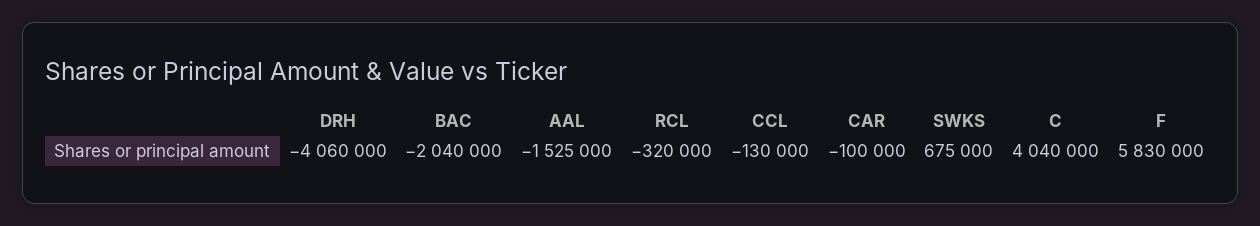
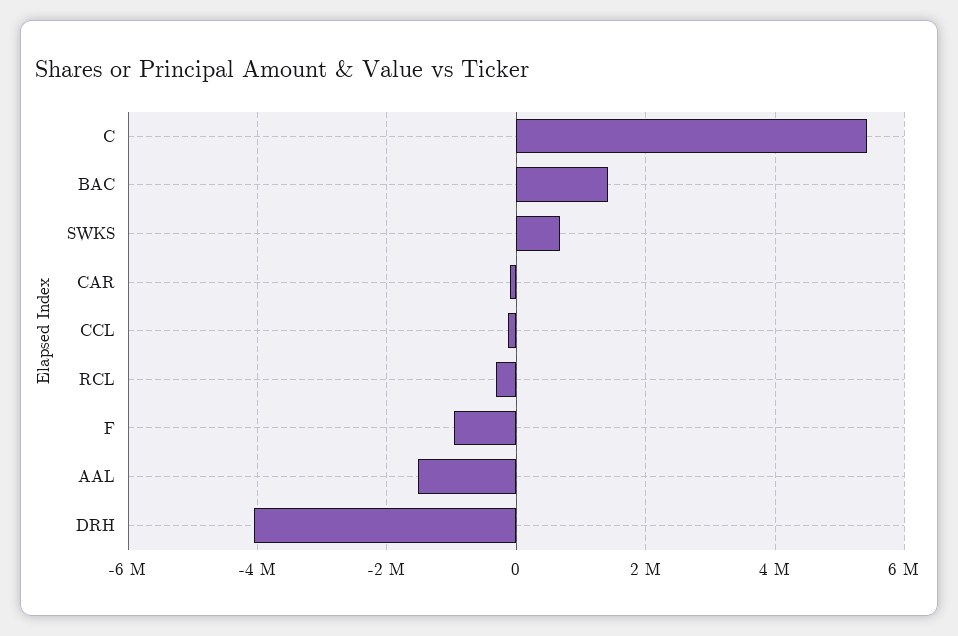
BAC: -2040000 -> 1400000
C: 4040000 -> 5400000
F: 5830000 -> -1000000

